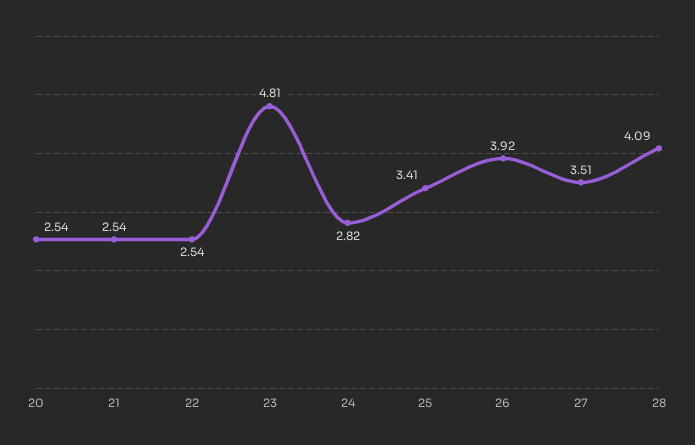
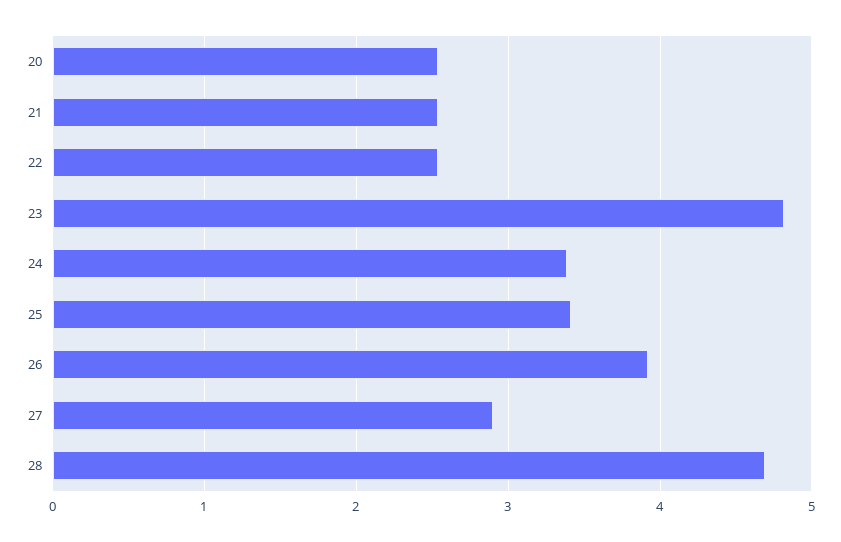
24: 2.82 -> 3.4
27: 3.51 -> 2.9
28: 4.09 -> 4.7

